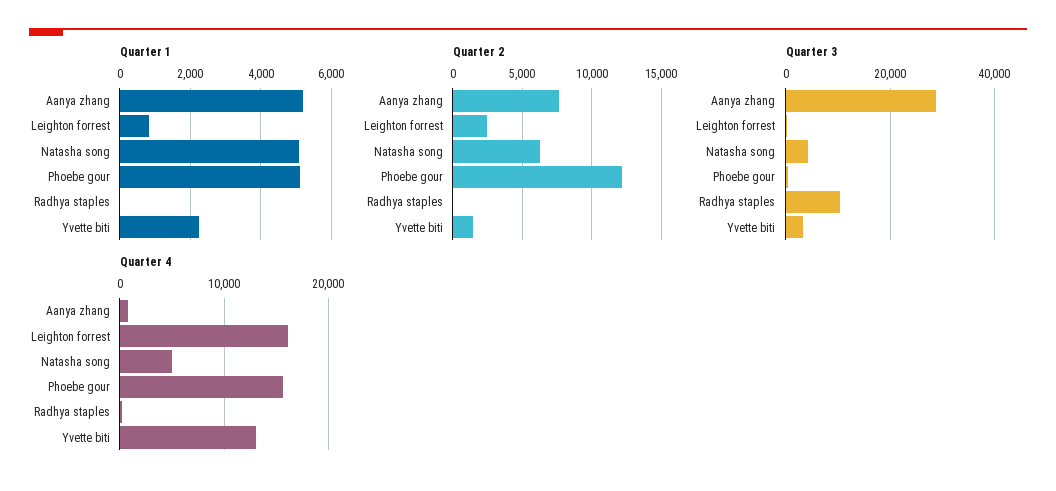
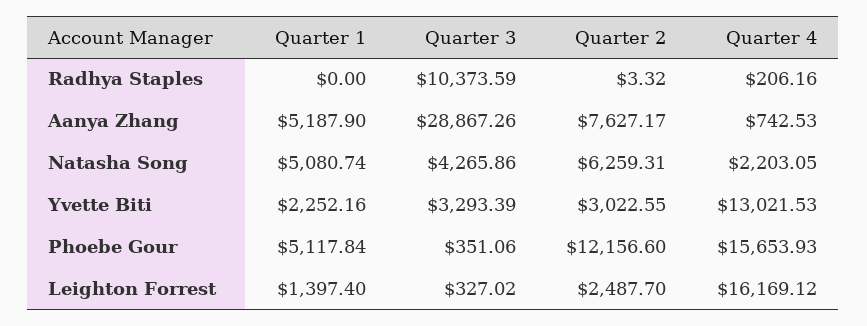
Quarter 1, Leighton forrest: 800 -> 1397.4
Quarter 2, Yvette biti: 1500 -> 3022.55
Quarter 4, Natasha song: 5000 -> 2203.05

